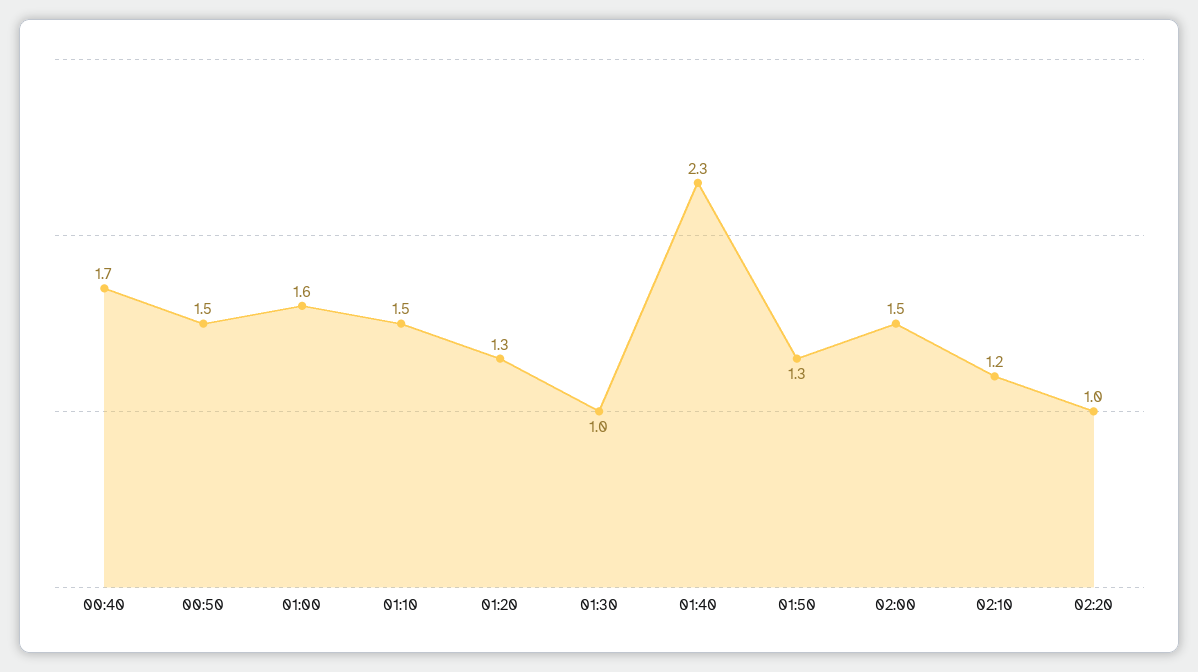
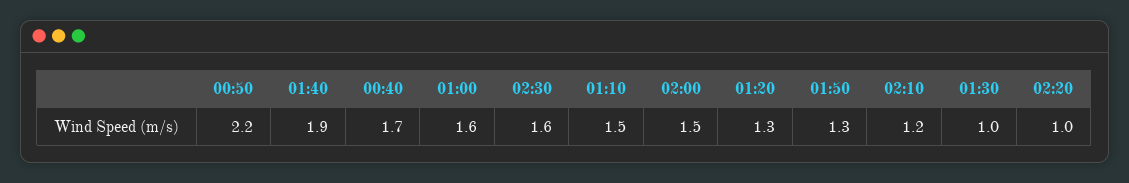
00:50: 1.5 -> 2.2
01:40: 2.3 -> 1.9
02:30: none -> 1.6

